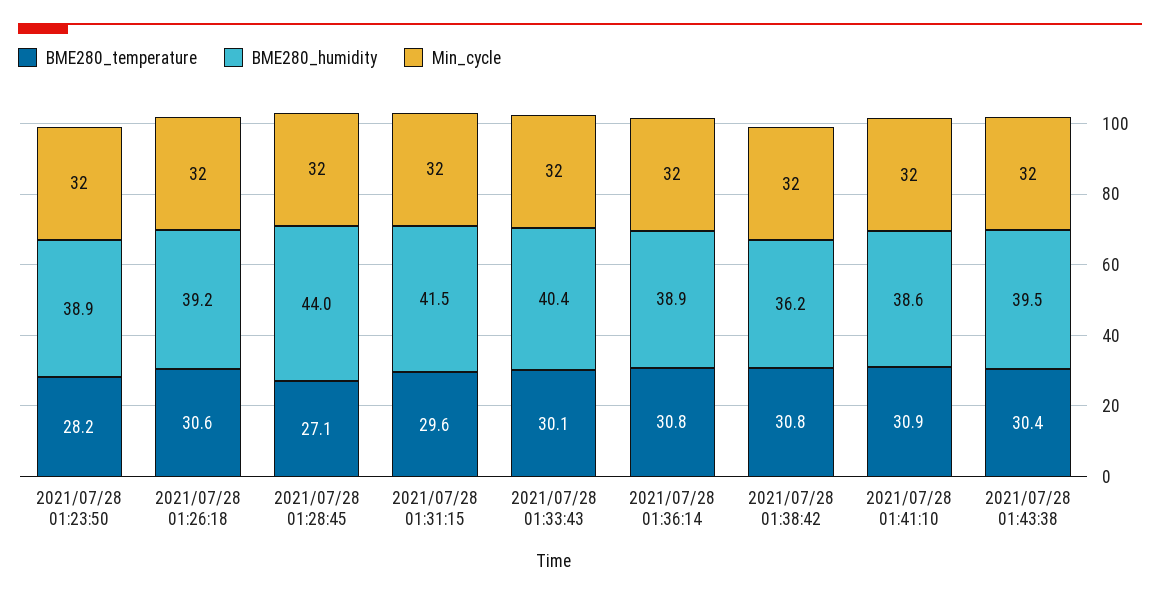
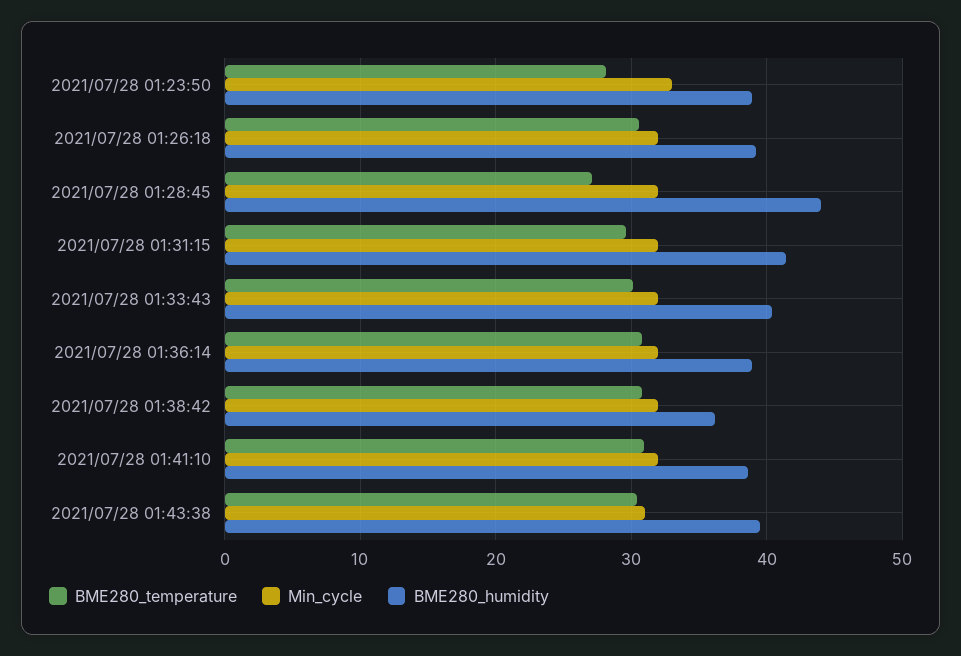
Min_cycle, 2021/07/28 01:23:50: 32 -> 33
Min_cycle, 2021/07/28 01:43:38: 32 -> 31

